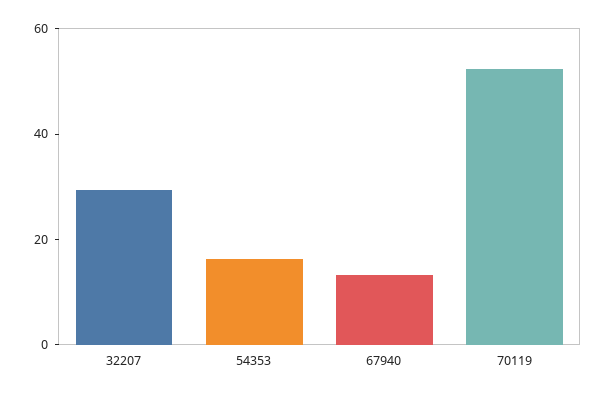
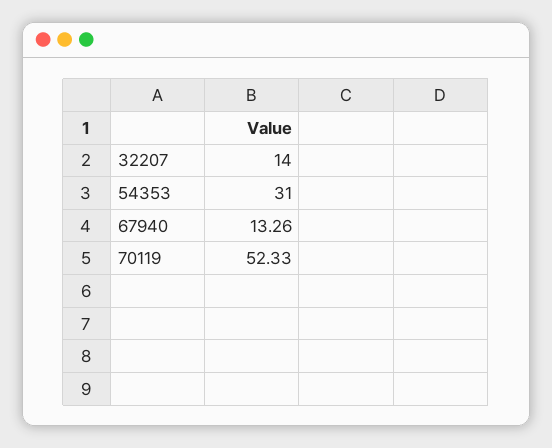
32207: 30 -> 14
54353: 15 -> 31

